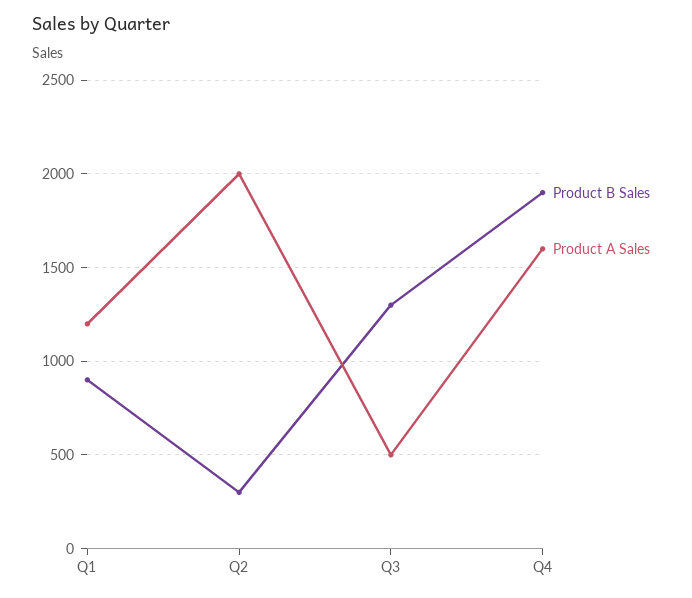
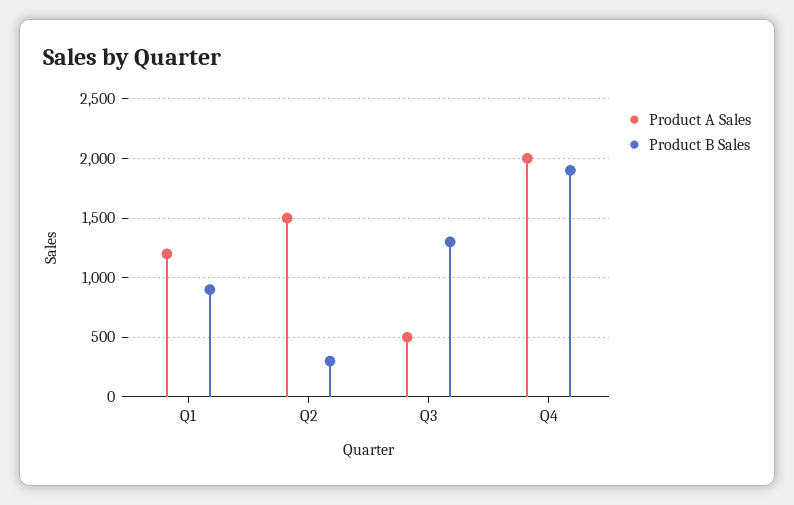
Product A Sales, Q2: 2000 -> 1500
Product A Sales, Q4: 1600 -> 2000

